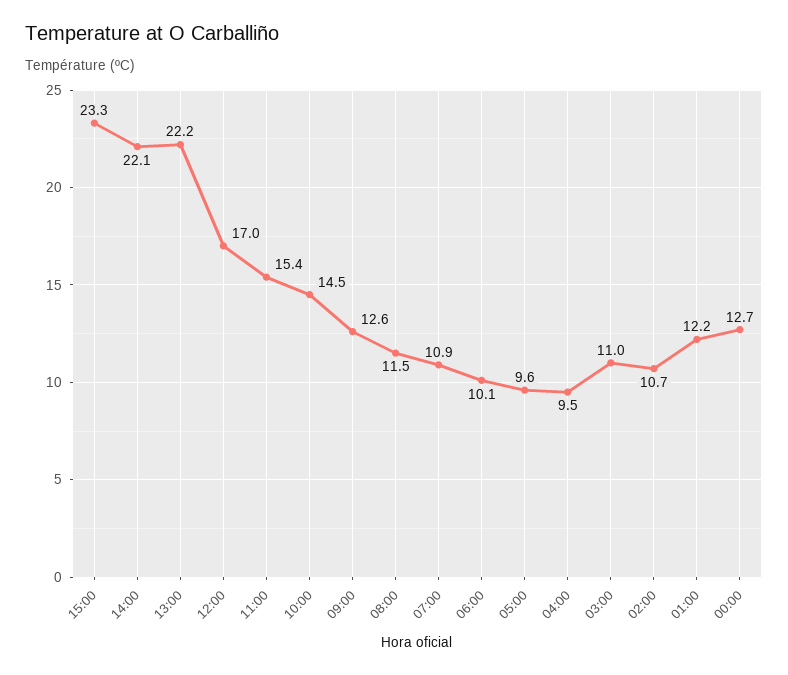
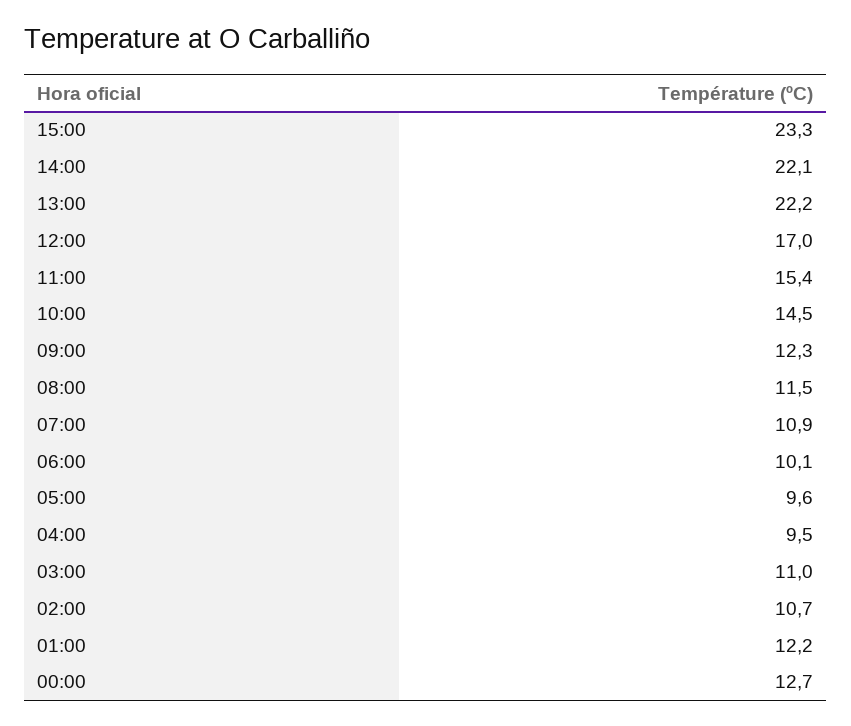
09:00: 12.6 -> 12.3

